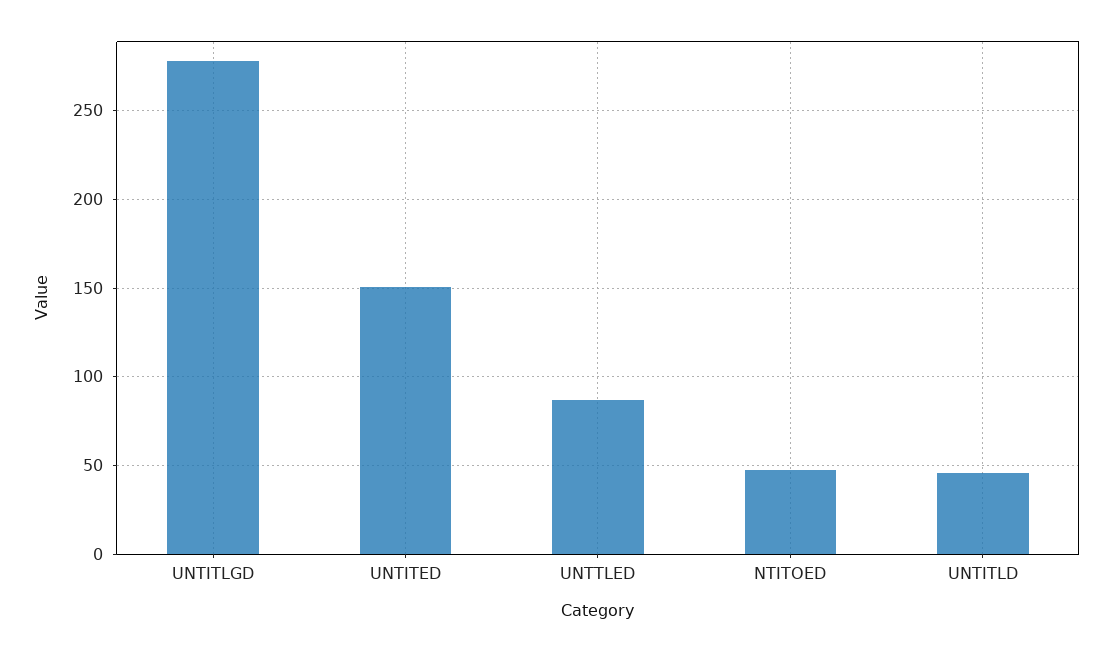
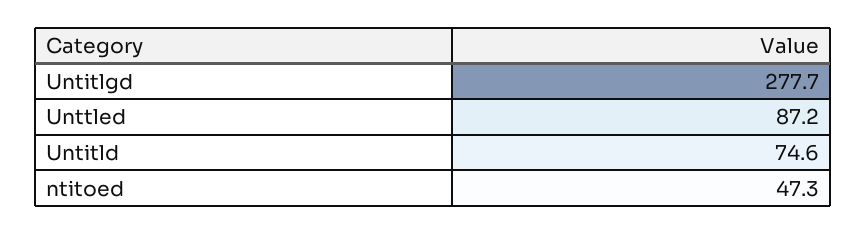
UNTITED: 150 -> none
UNTITLD: 45 -> 74.6

